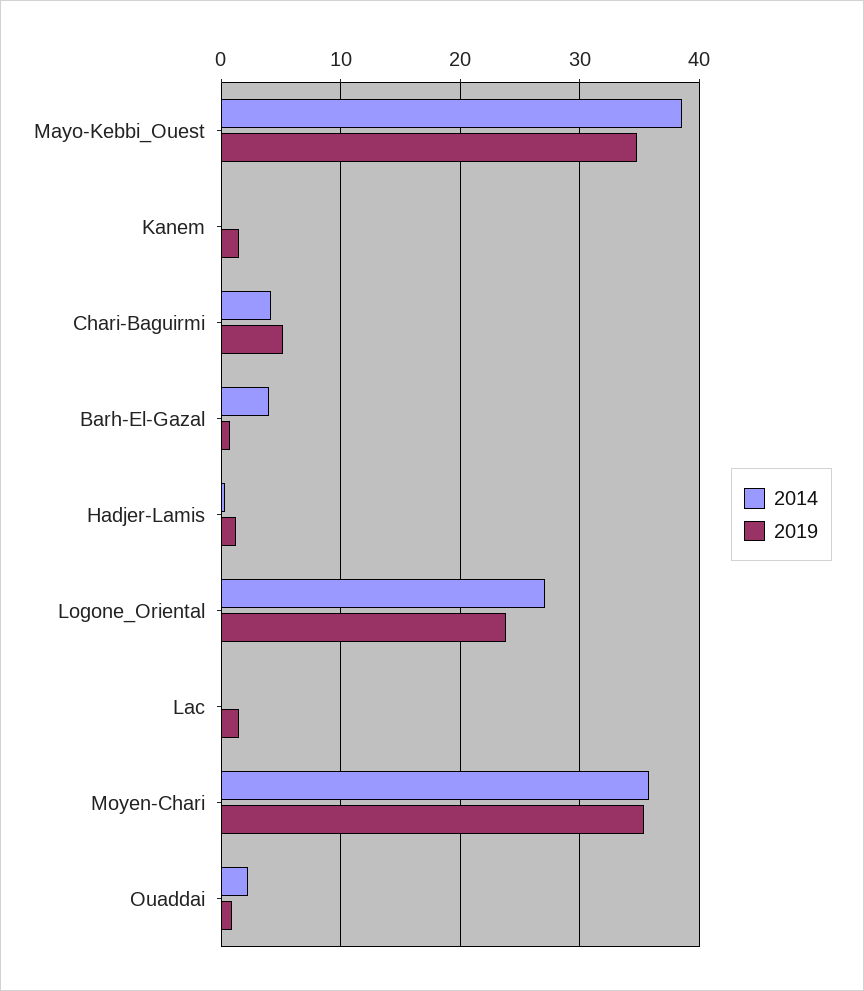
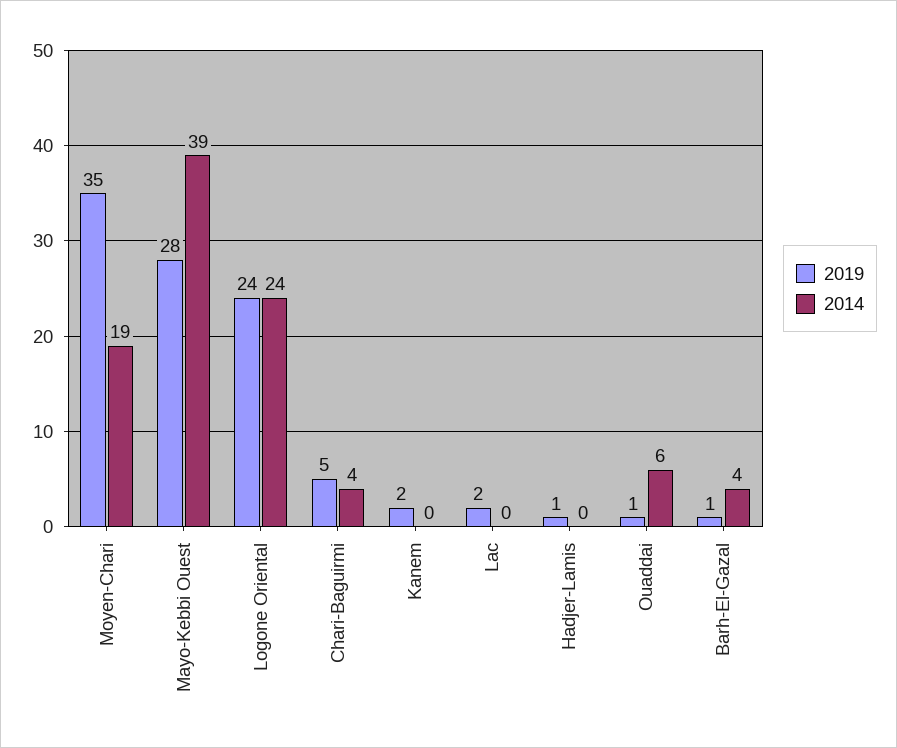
2019, Mayo-Kebbi_Ouest: 35 -> 28
2014, Logone_Oriental: 27 -> 24
2014, Moyen-Chari: 36 -> 19
2014, Ouaddai: 2 -> 6

